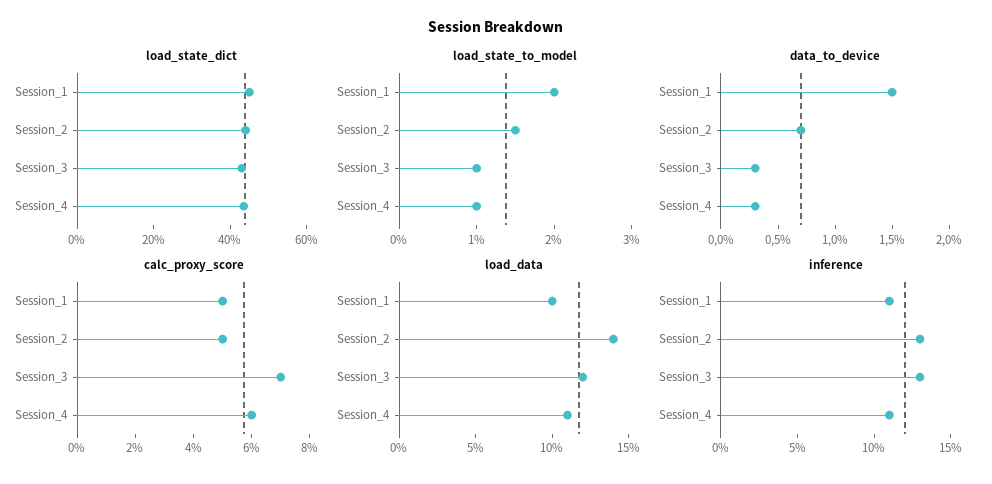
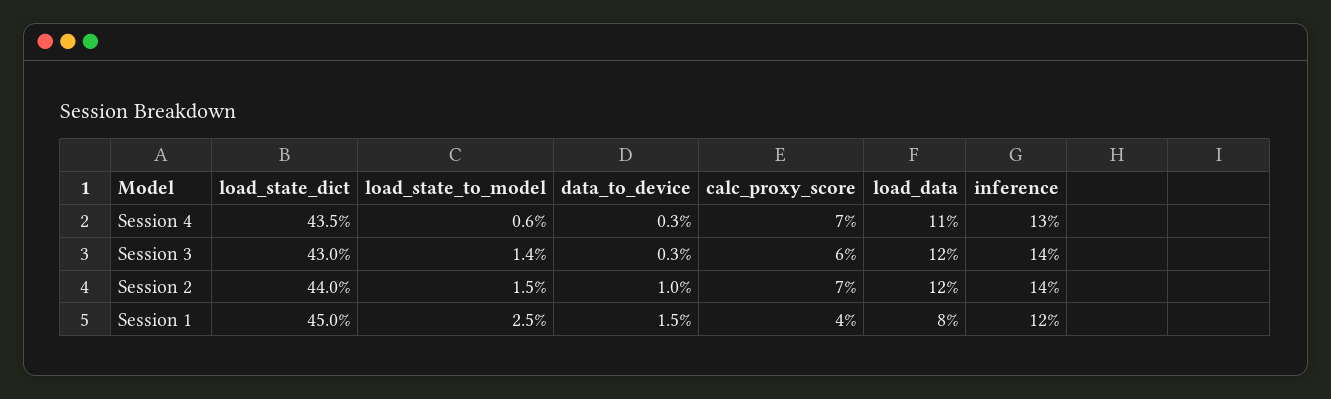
load_state_to_model, Session_1: 2 -> 2.5
load_state_to_model, Session_3: 1 -> 1.4
load_state_to_model, Session_4: 1 -> 0.6
data_to_device, Session_2: 0.7 -> 1
calc_proxy_score, Session_1: 5 -> 4
calc_proxy_score, Session_2: 5 -> 7
calc_proxy_score, Session_3: 7 -> 6
calc_proxy_score, Session_4: 6 -> 7
load_data, Session_1: 10 -> 8
load_data, Session_2: 14 -> 12
inference, Session_1: 11 -> 12
inference, Session_2: 13 -> 14
inference, Session_3: 13 -> 14
inference, Session_4: 11 -> 13

